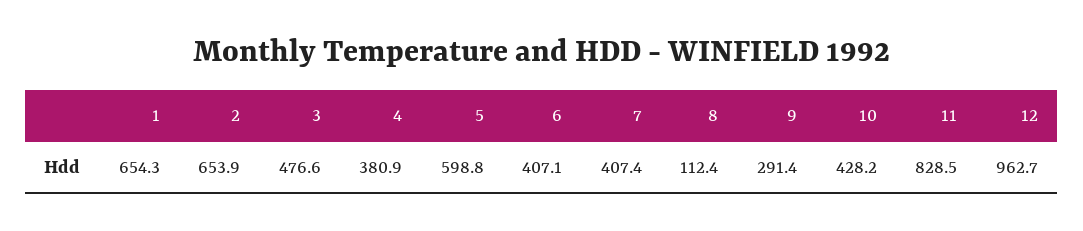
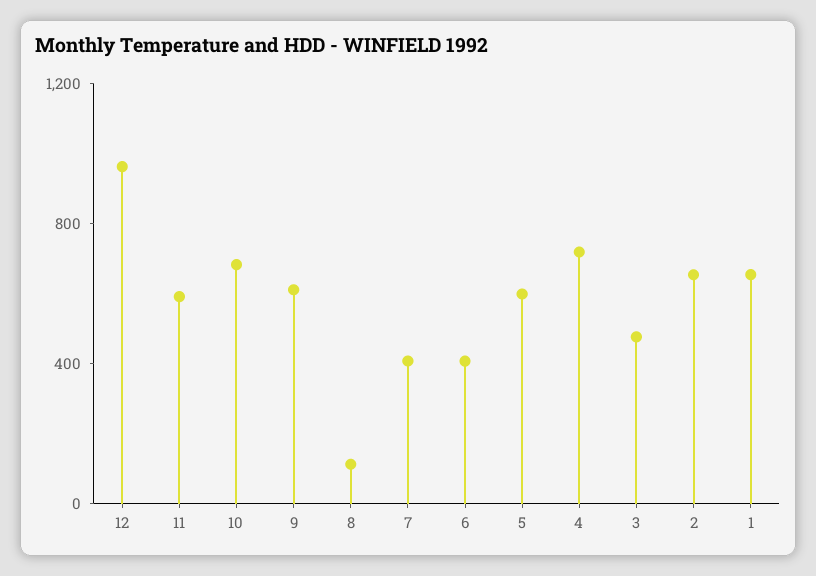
4: 380.9 -> 700
9: 291.4 -> 600
10: 428.2 -> 700
11: 828.5 -> 600

